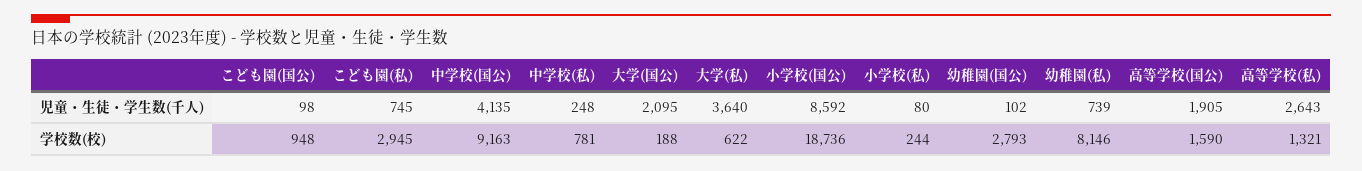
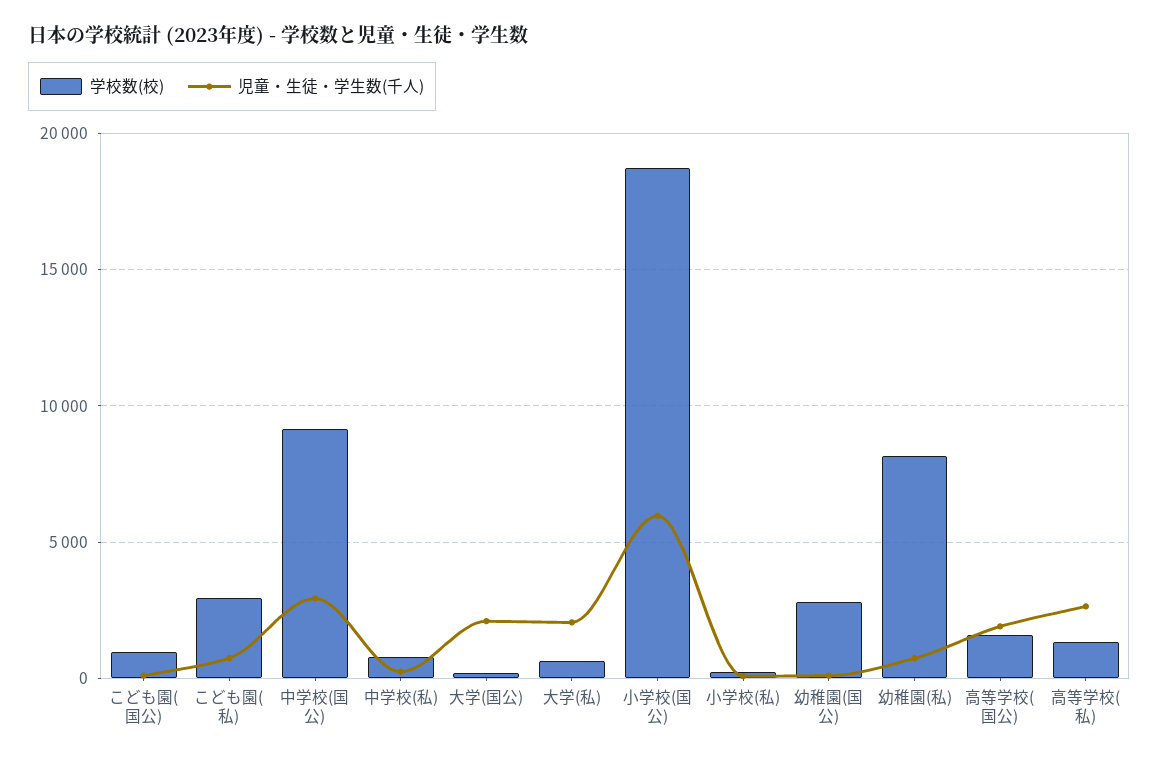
児童・生徒・学生数(千人), 中学校(国公): 4135 -> 3000
児童・生徒・学生数(千人), 大学(私): 3640 -> 2000
児童・生徒・学生数(千人), 小学校(国公): 8592 -> 6000

